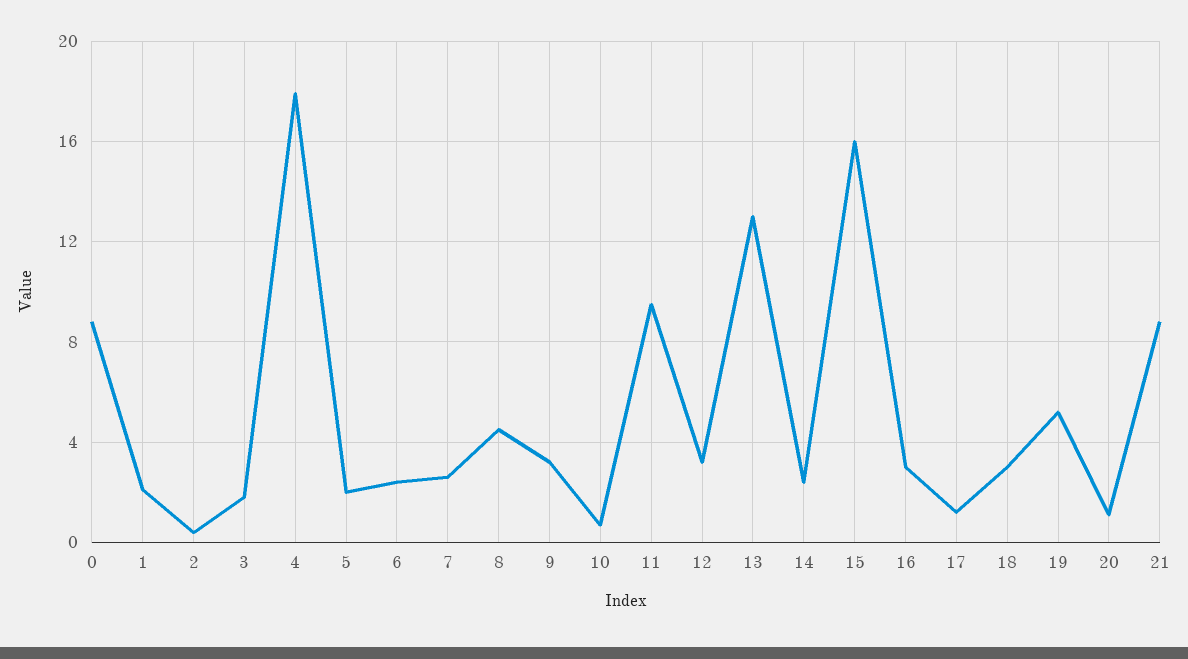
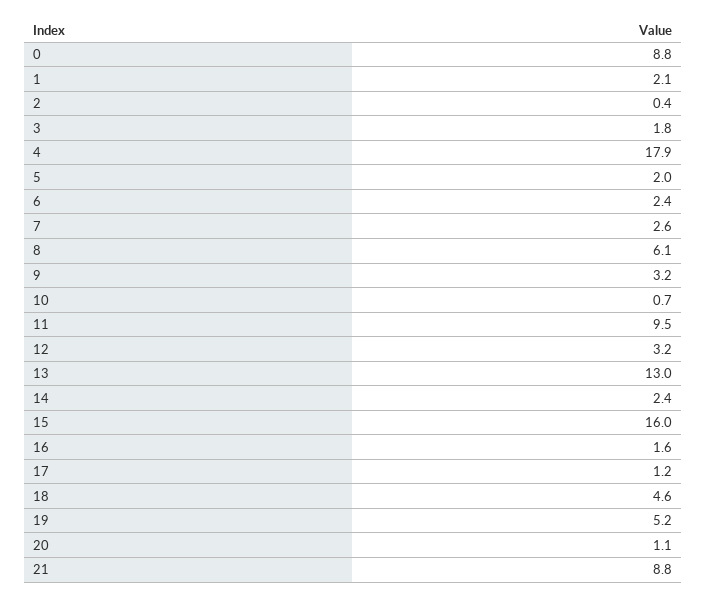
8: 4.5 -> 6.1
16: 3 -> 1.6
18: 3 -> 4.6

